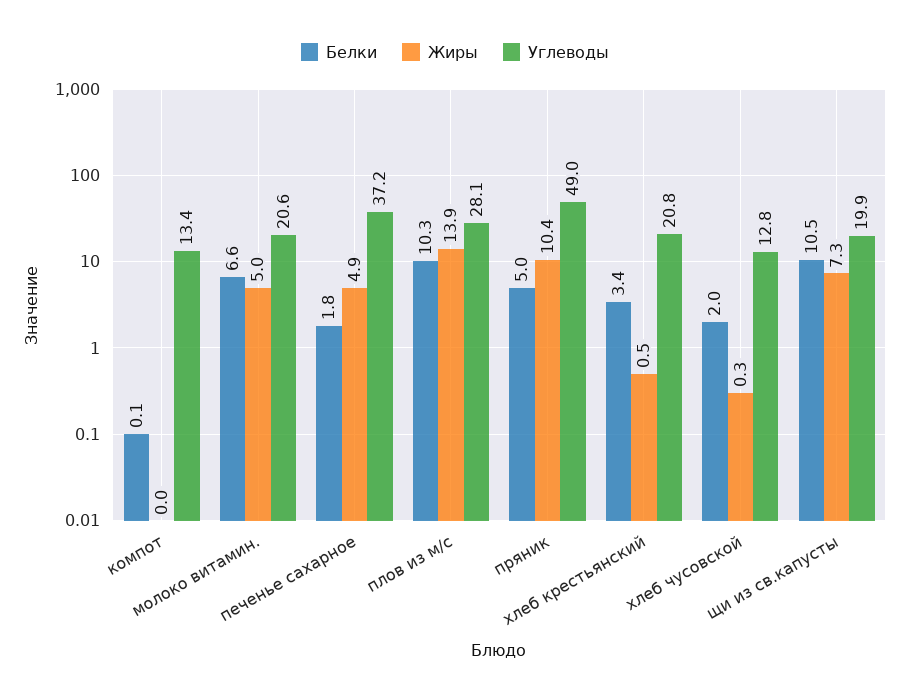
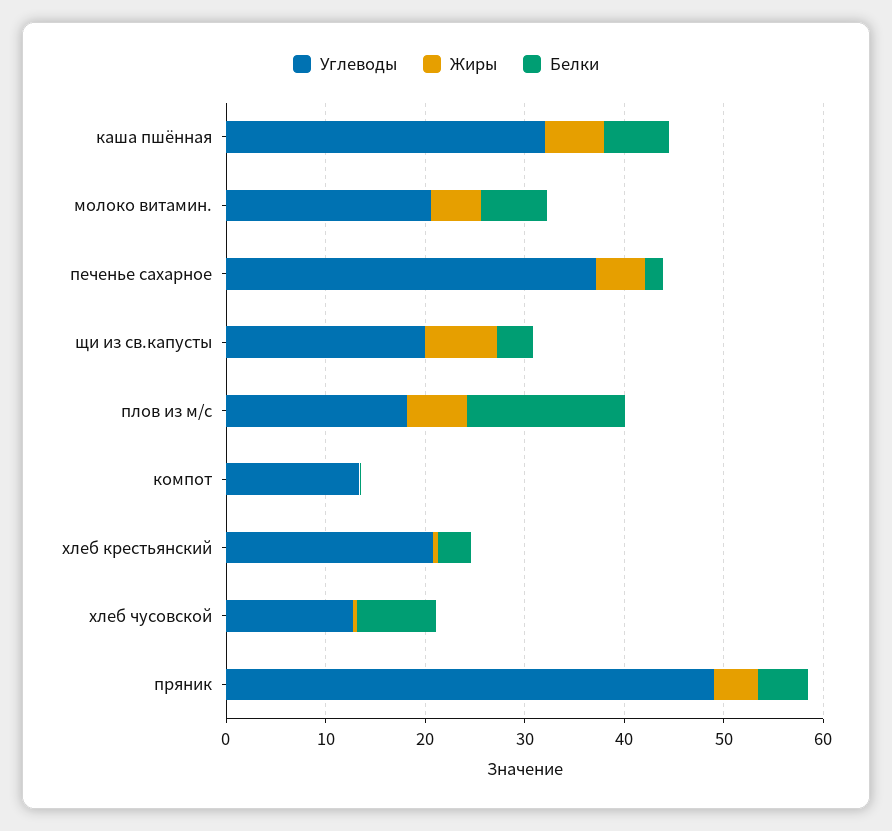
Белки, плов из м/с: 10.3 -> 16
Жиры, плов из м/с: 13.9 -> 6
Углеводы, плов из м/с: 28.1 -> 18
Жиры, пряник: 10.4 -> 4
Белки, хлеб чусовской: 2 -> 8
Белки, щи из св.капусты: 10.5 -> 4
Углеводы, каша пшённая: none -> 32
Жиры, каша пшённая: none -> 6
Белки, каша пшённая: none -> 6

